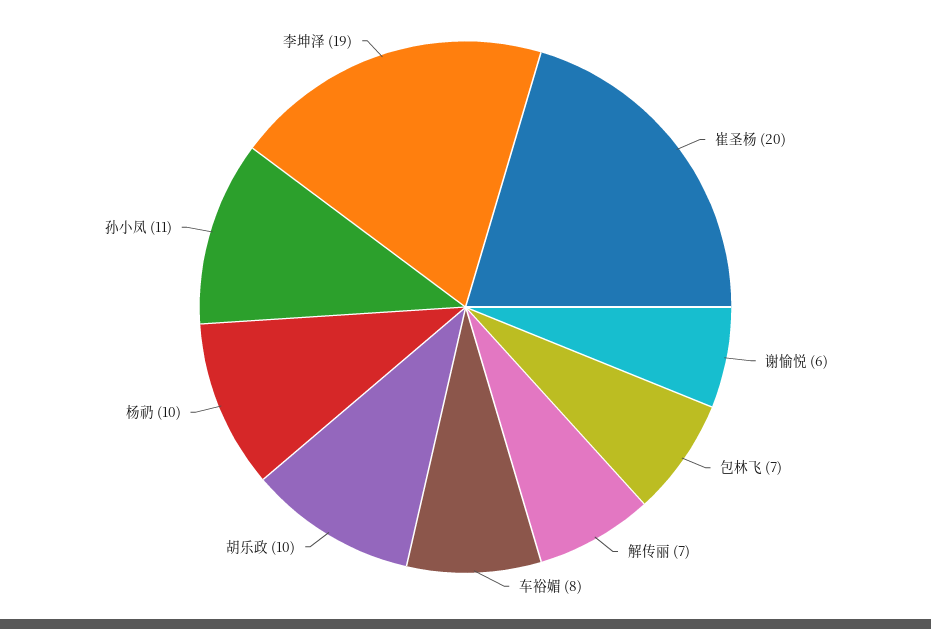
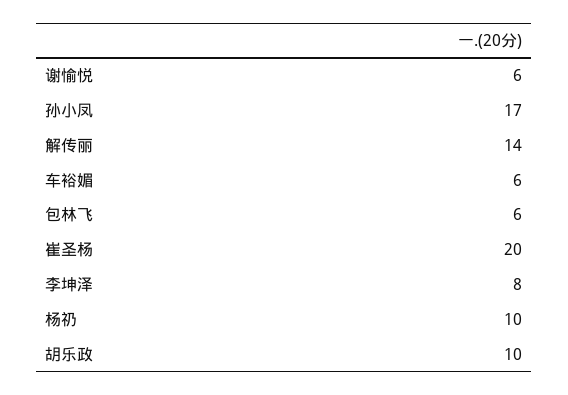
包林飞: 7 -> 6
解传丽: 7 -> 14
车裕媚: 8 -> 6
孙小凤: 11 -> 17
李坤泽: 19 -> 8

